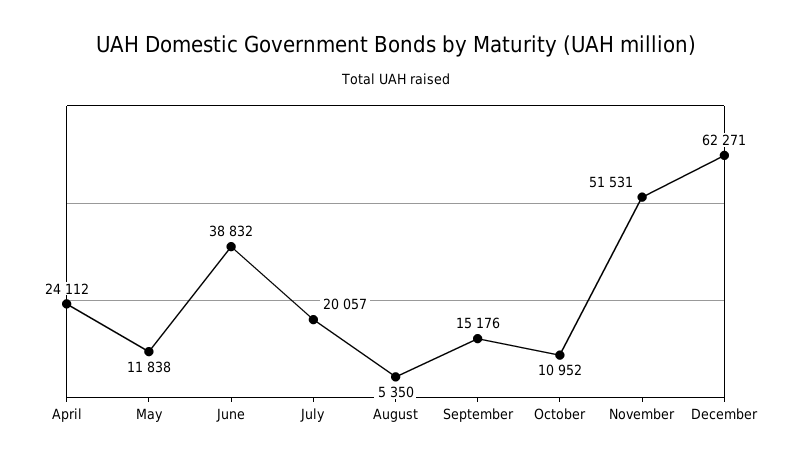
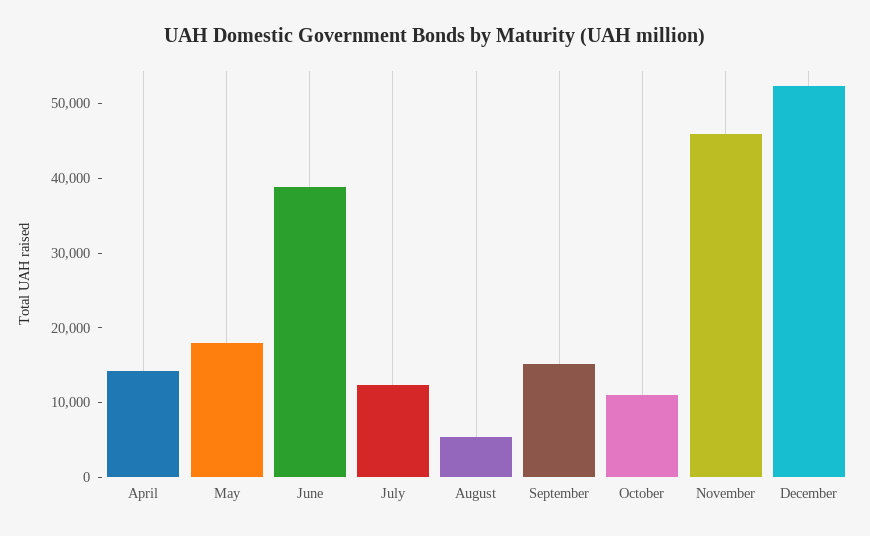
April: 24112 -> 14000
May: 11838 -> 18000
July: 20057 -> 12000
November: 51531 -> 46000
December: 62271 -> 52000

